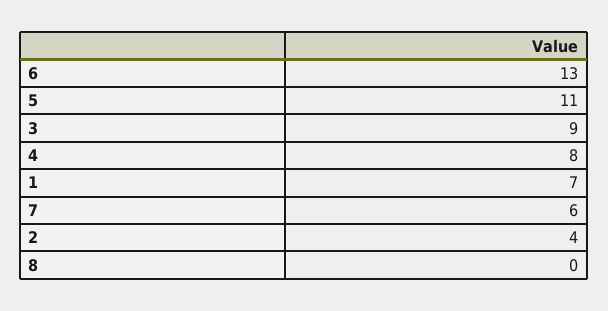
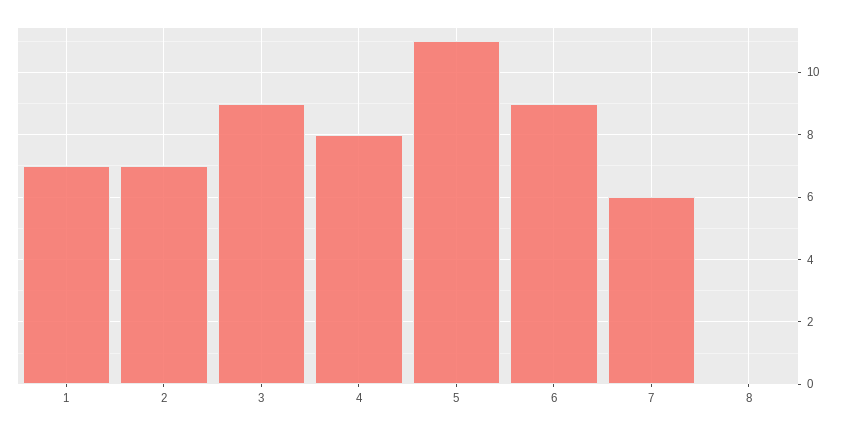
6: 13 -> 9
2: 4 -> 7

